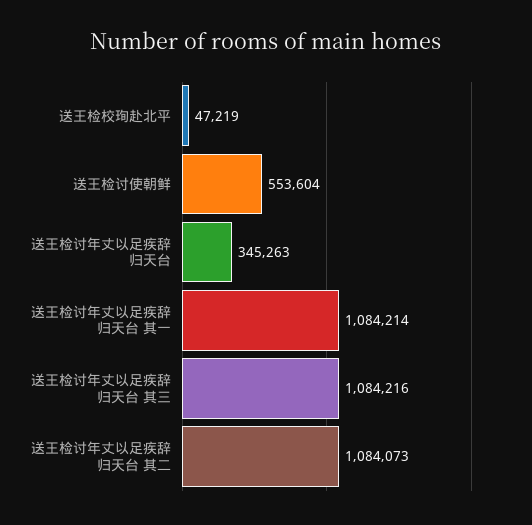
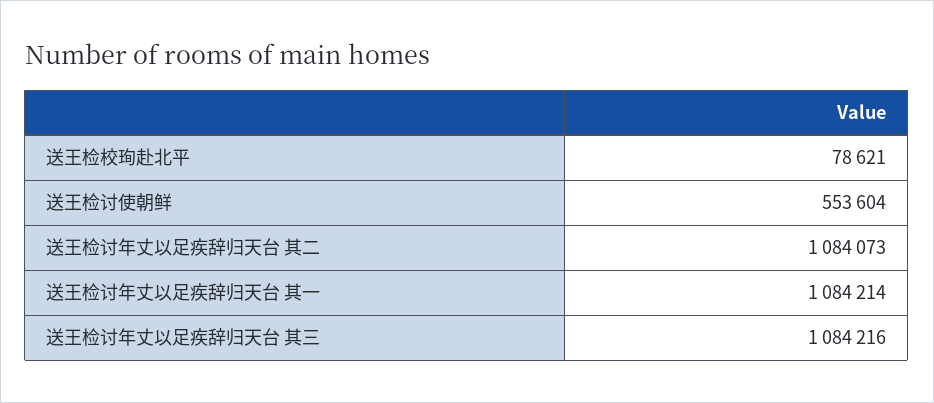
送王检校珣赴北平: 47219 -> 78621
送王检讨年丈以足疾辞归天台: 345263 -> none

